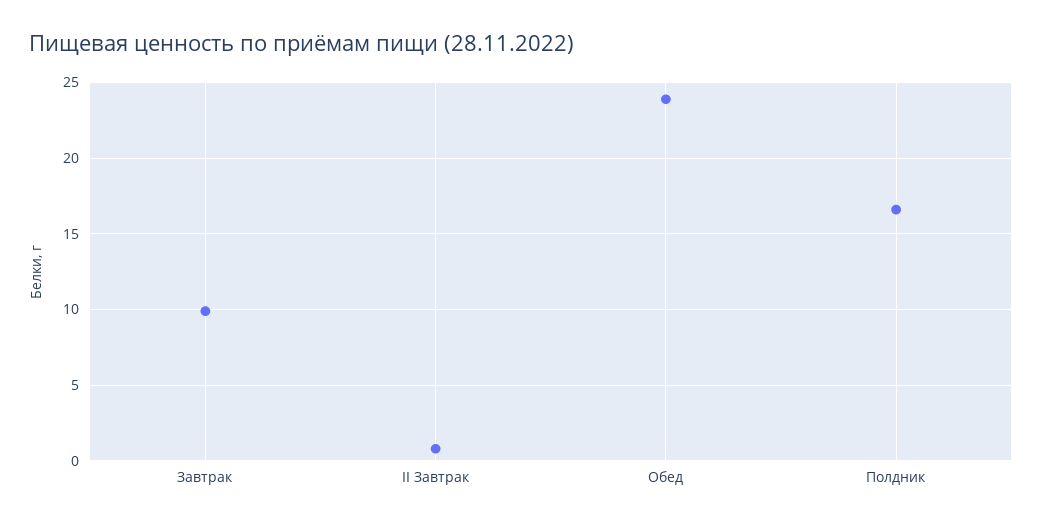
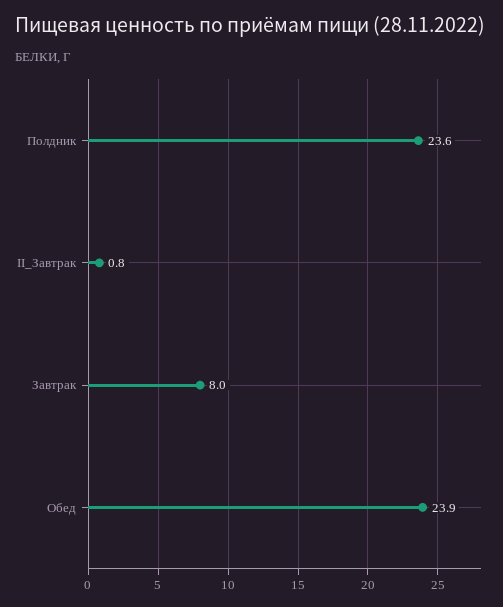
Завтрак: 10 -> 8
Полдник: 16.5 -> 23.6

